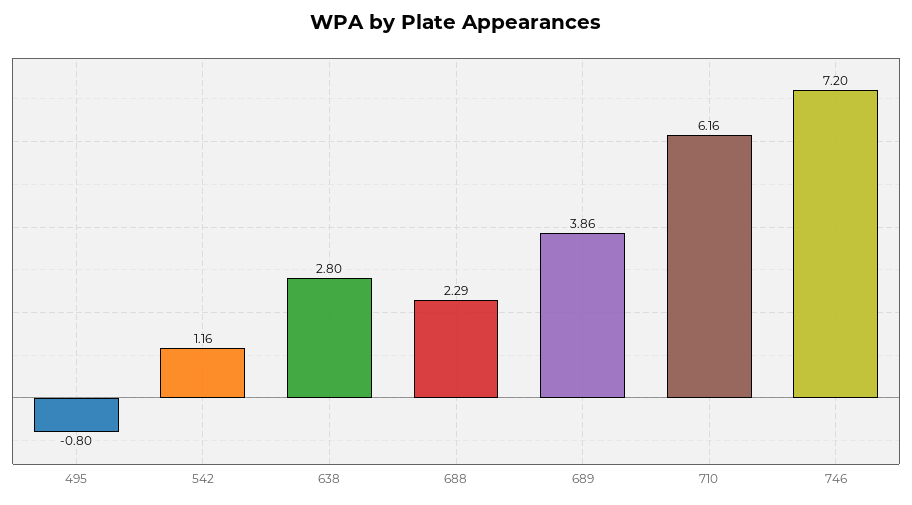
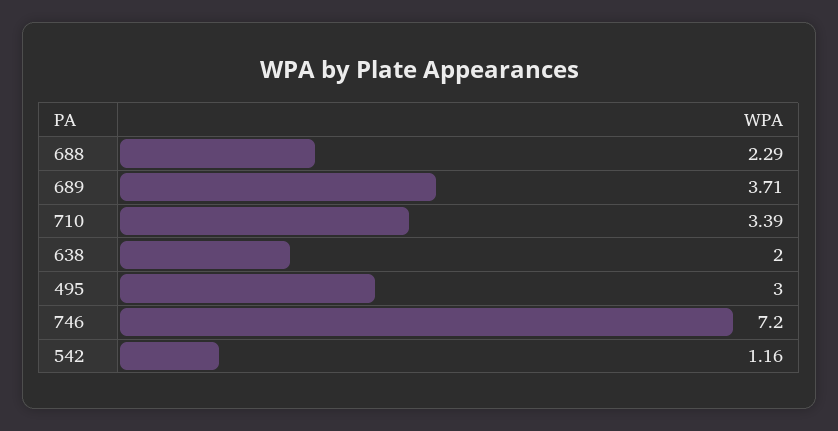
495: -0.8 -> 3
638: 2.8 -> 2
689: 3.86 -> 3.71
710: 6.16 -> 3.39

